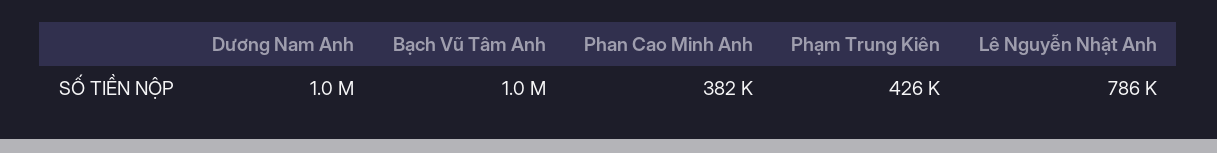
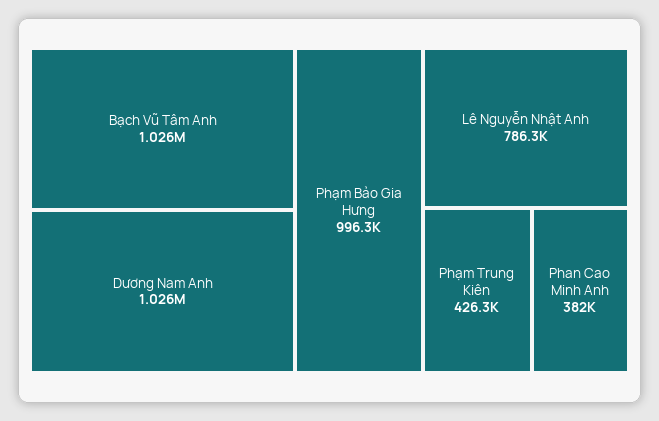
Phạm Bảo Gia Hưng: none -> 996300

